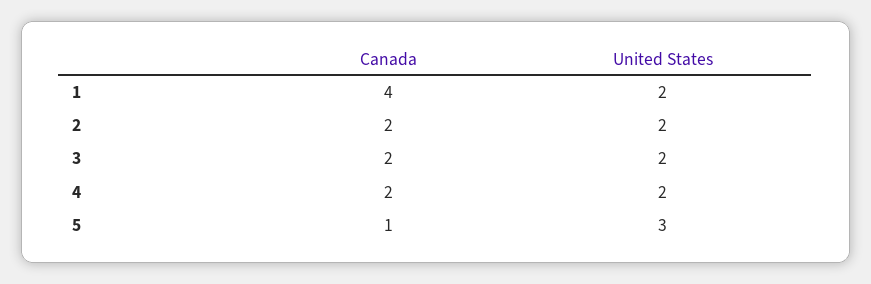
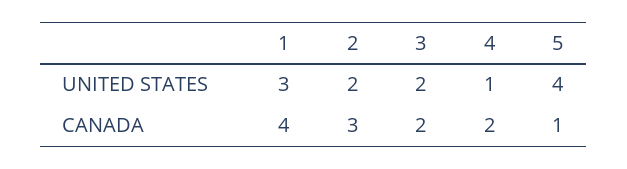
United States, 1: 2 -> 3
Canada, 2: 2 -> 3
United States, 4: 2 -> 1
United States, 5: 3 -> 4

